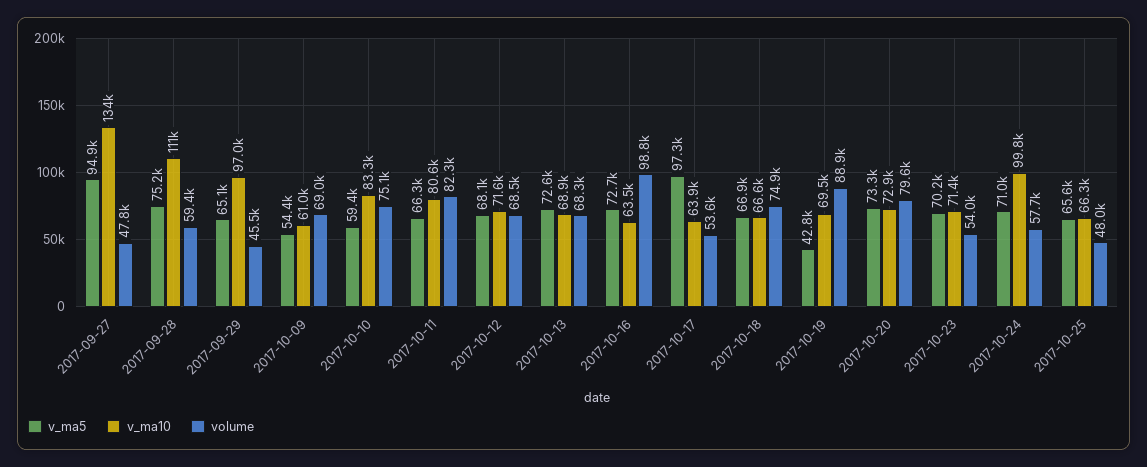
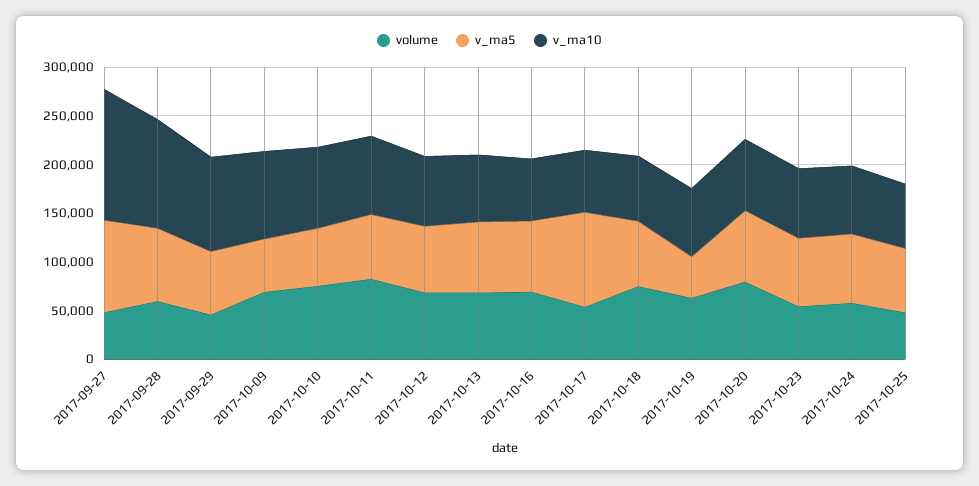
v_ma10, 2017-10-09: 61000 -> 90000
volume, 2017-10-16: 98800 -> 70000
volume, 2017-10-19: 88900 -> 60000
v_ma10, 2017-10-24: 99800 -> 70000

